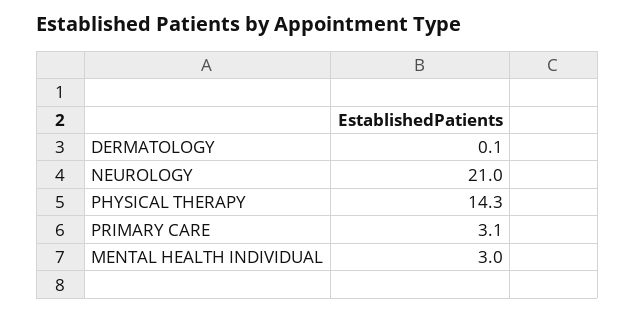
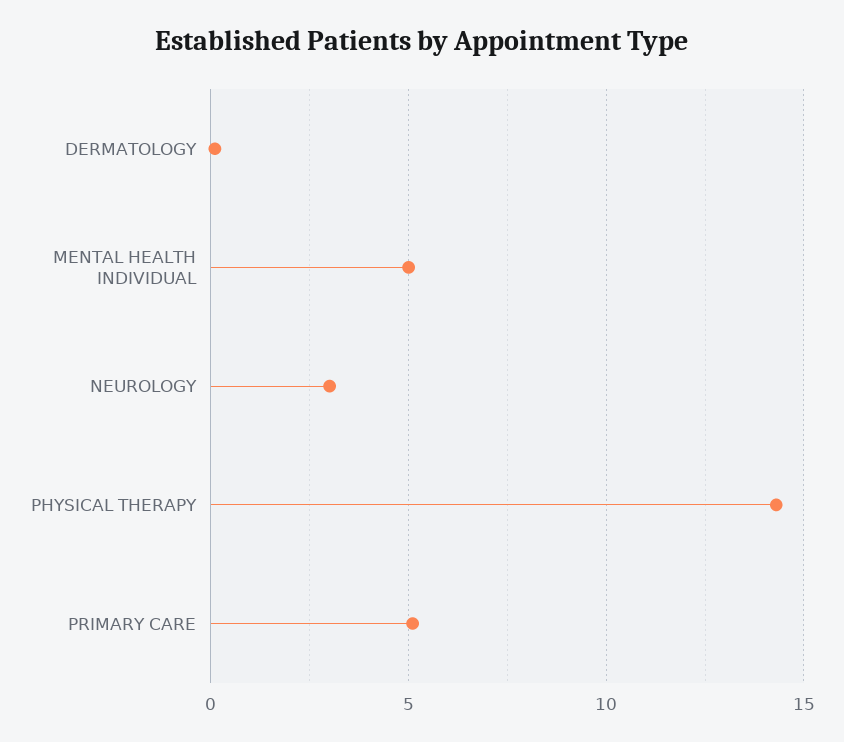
NEUROLOGY: 21 -> 3
PRIMARY CARE: 3.1 -> 5
MENTAL HEALTH INDIVIDUAL: 3 -> 5

